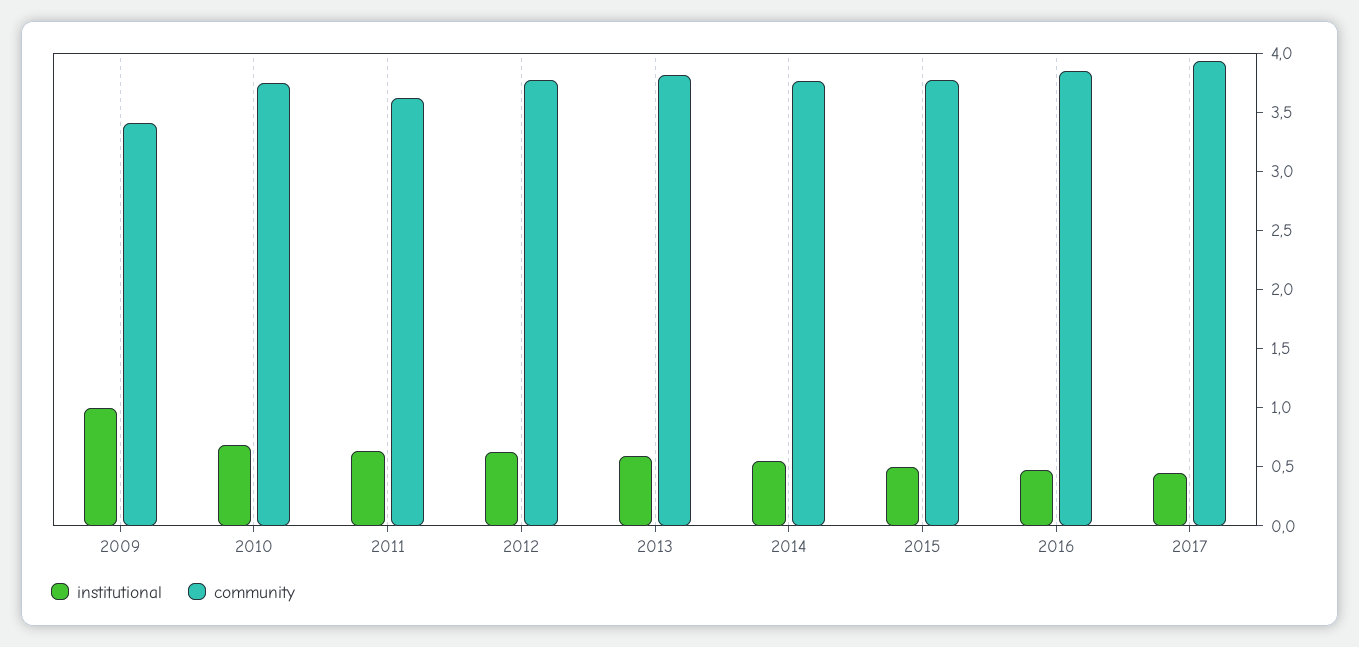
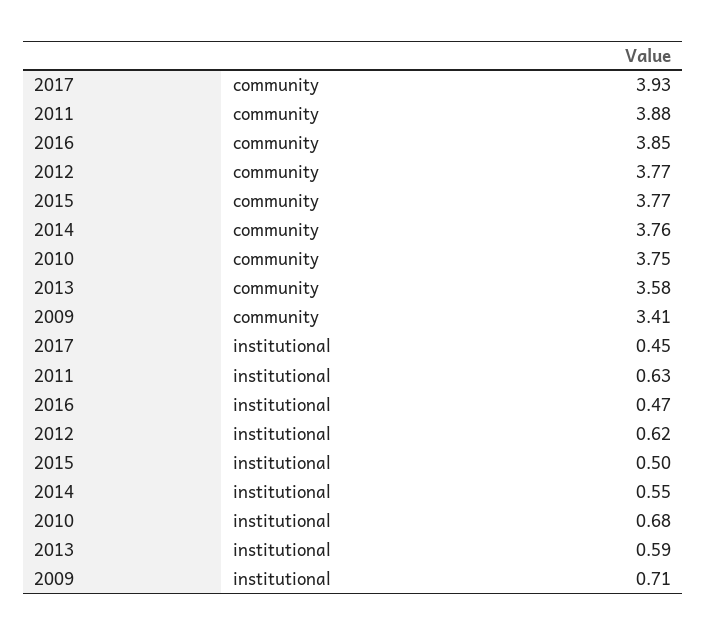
institutional, 2009: 1 -> 0.71
community, 2011: 3.6 -> 3.88
community, 2013: 3.8 -> 3.58

